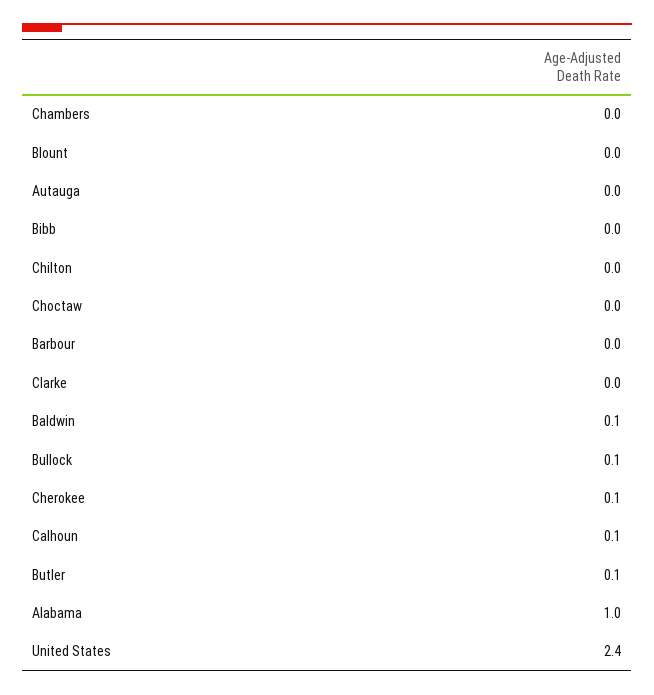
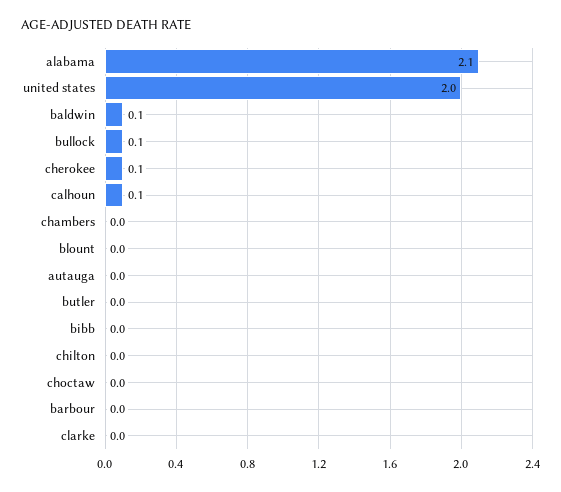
Butler: 0.1 -> 0
Alabama: 1 -> 2.1
United States: 2.4 -> 2

